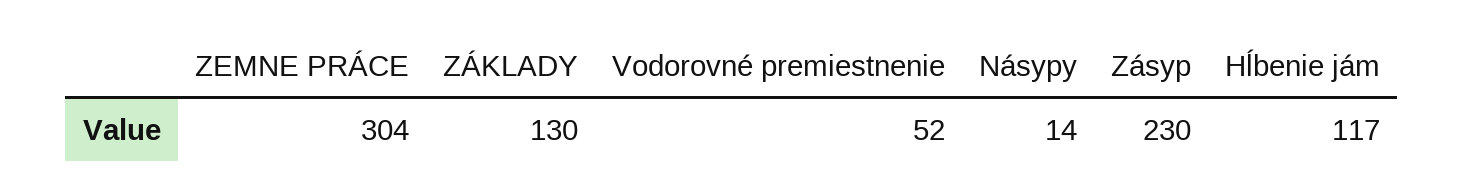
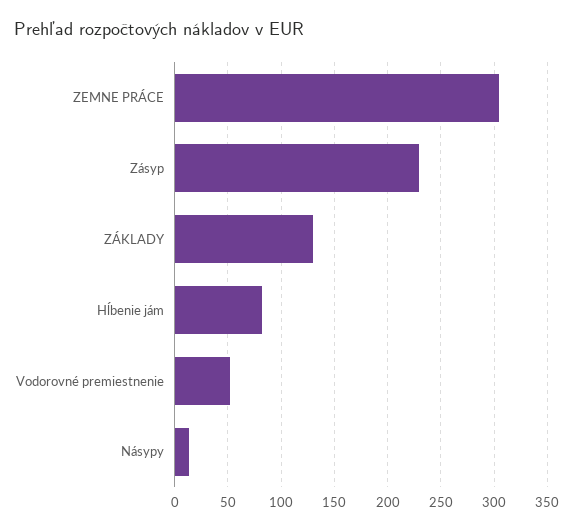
Hĺbenie jám: 117 -> 80

